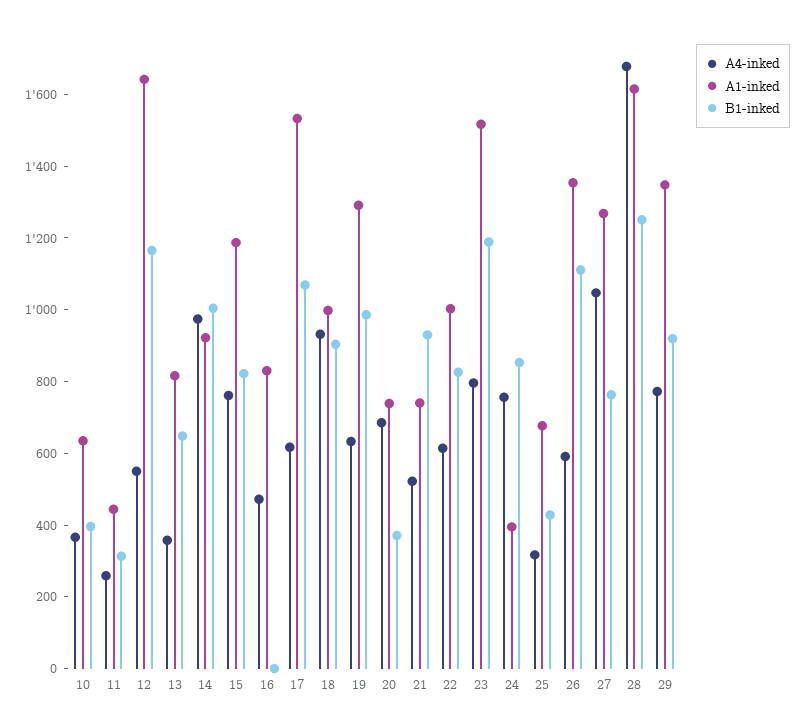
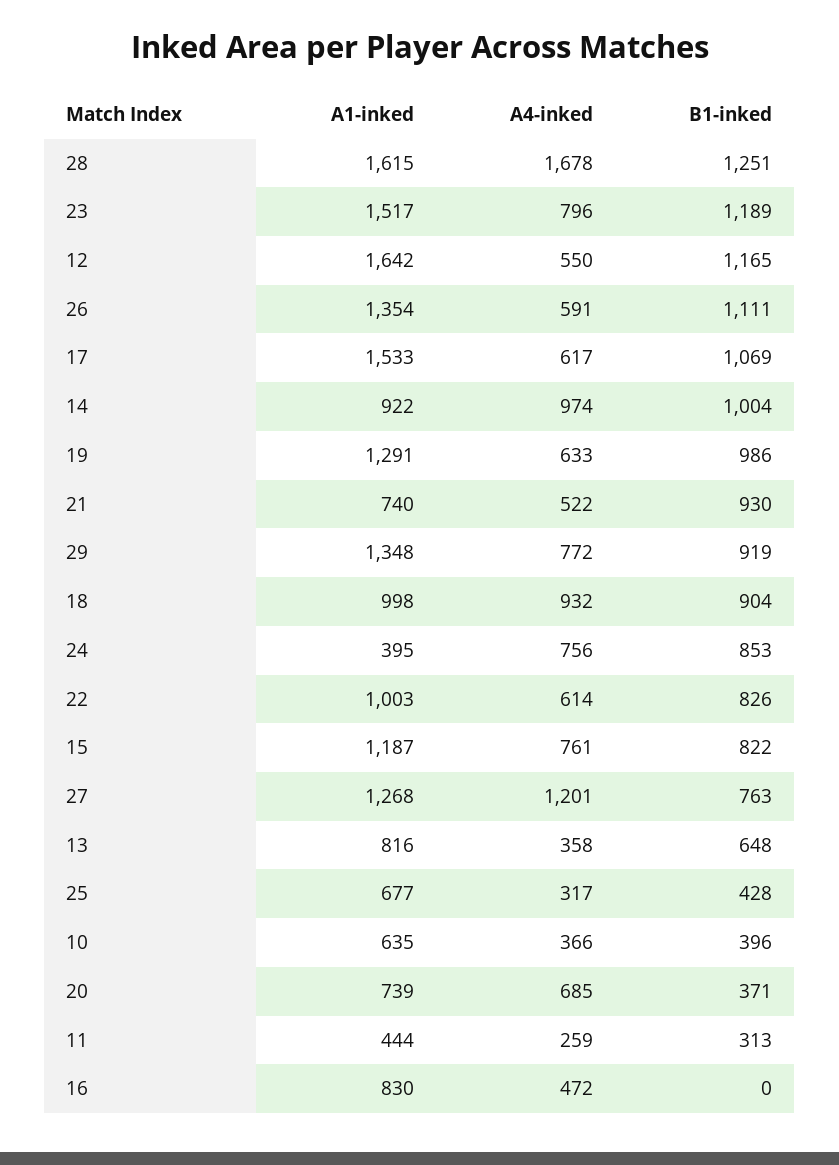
A4-inked, 27: 1050 -> 1201

